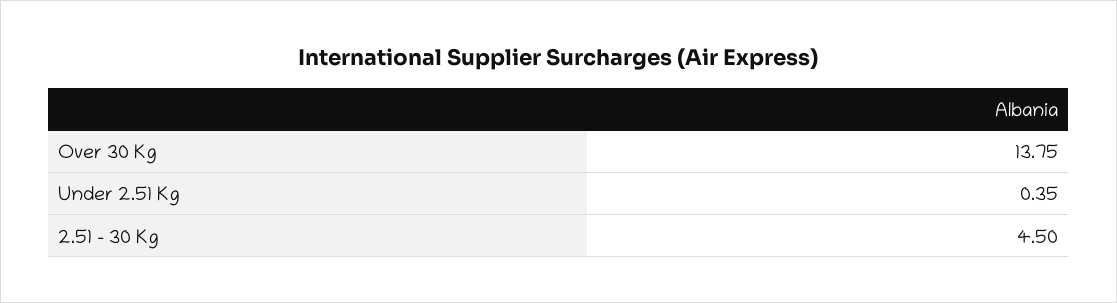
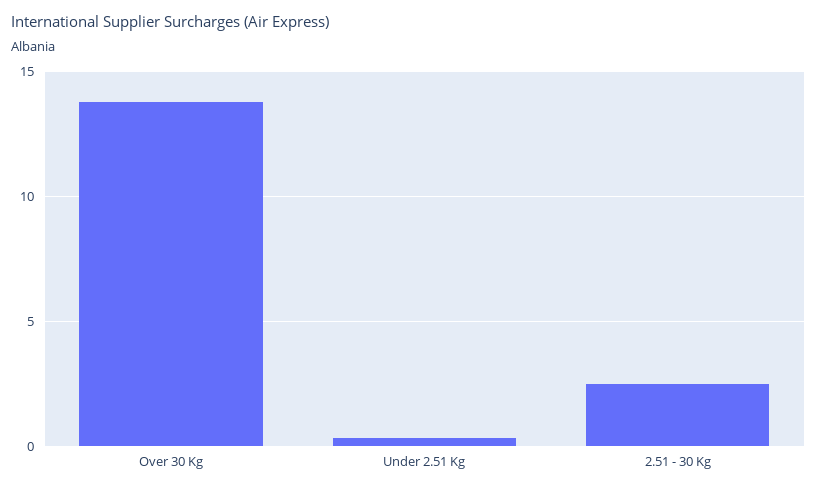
2.51 - 30 Kg: 4.5 -> 2.5

